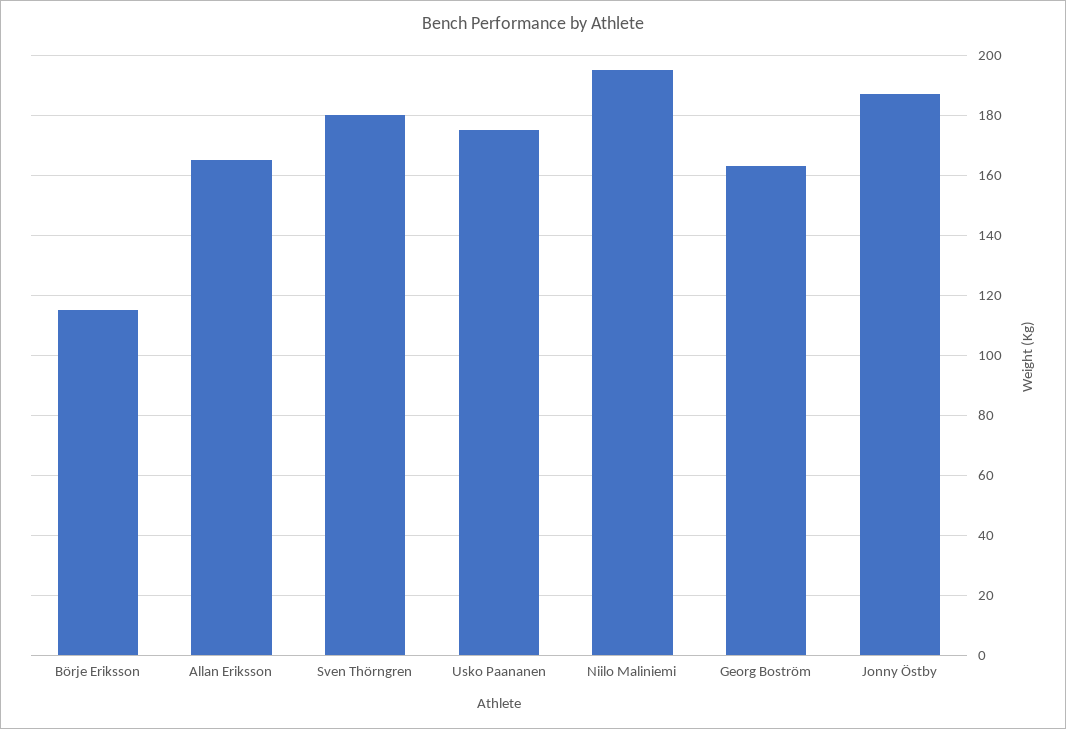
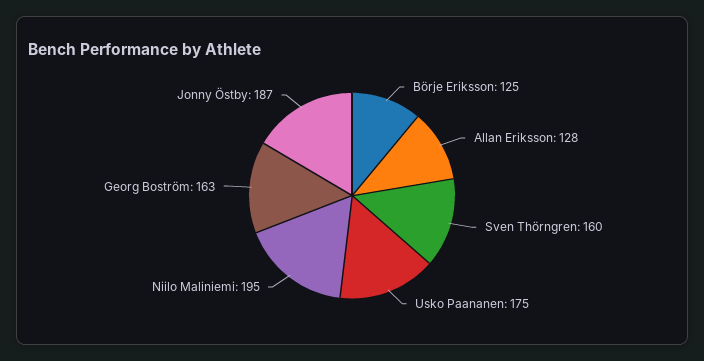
Börje Eriksson: 115 -> 125
Allan Eriksson: 165 -> 128
Sven Thörngren: 180 -> 160

